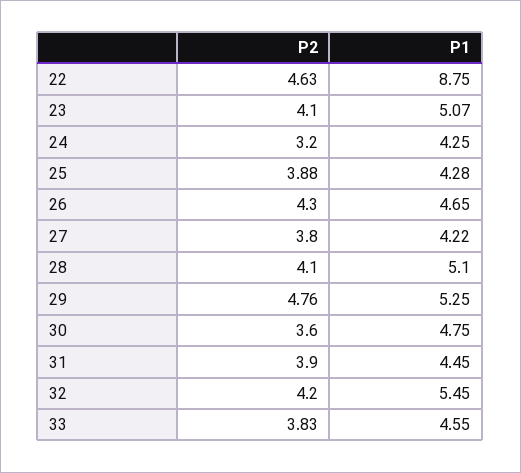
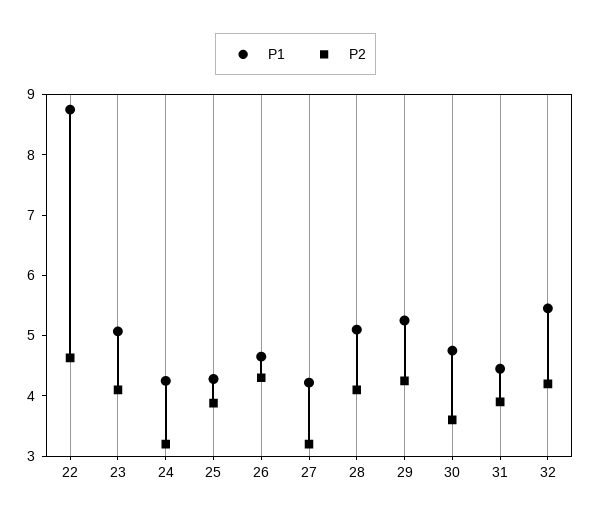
P2, 27: 3.8 -> 3.2
P2, 29: 4.76 -> 4.2
P2, 33: 3.83 -> none
P1, 33: 4.55 -> none

